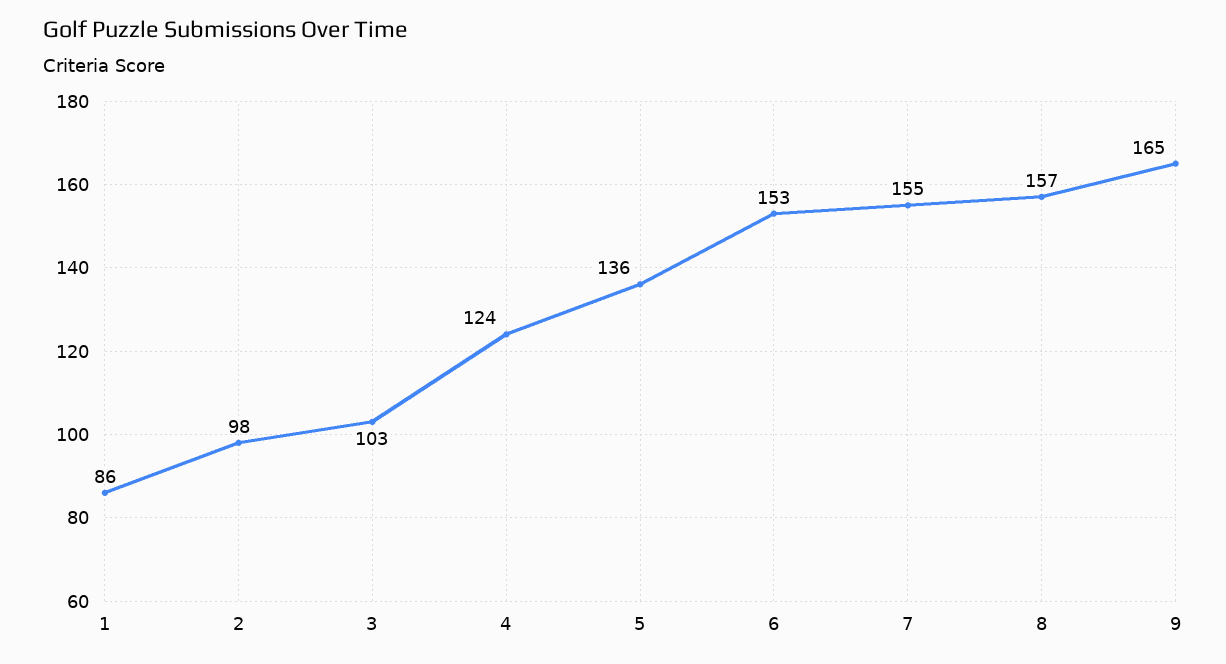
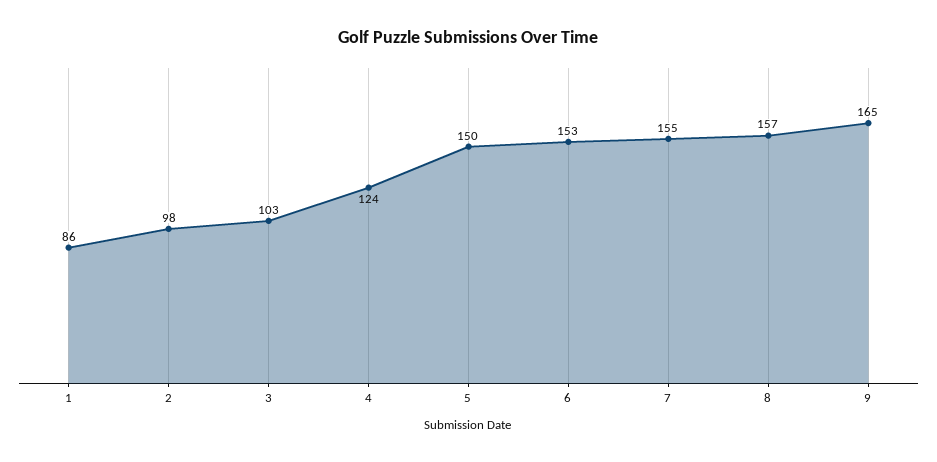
5: 136 -> 150

